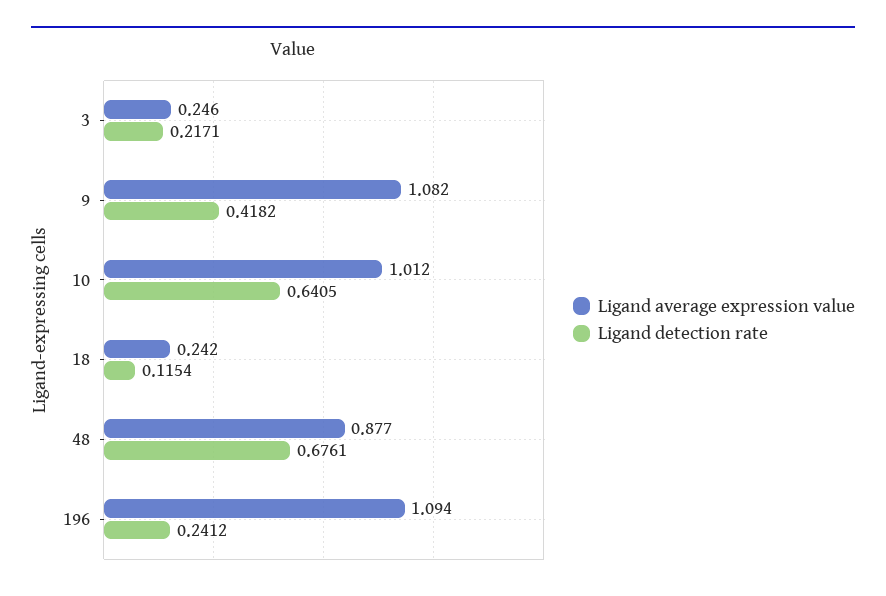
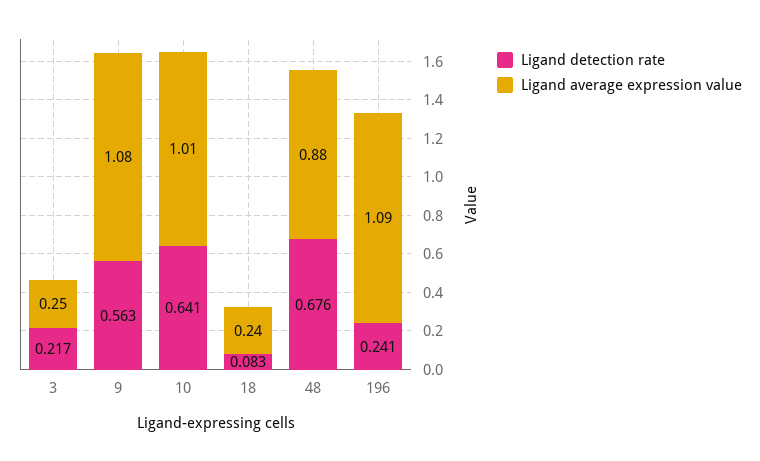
Ligand detection rate, 9: 0.4182 -> 0.563
Ligand detection rate, 18: 0.1154 -> 0.083

